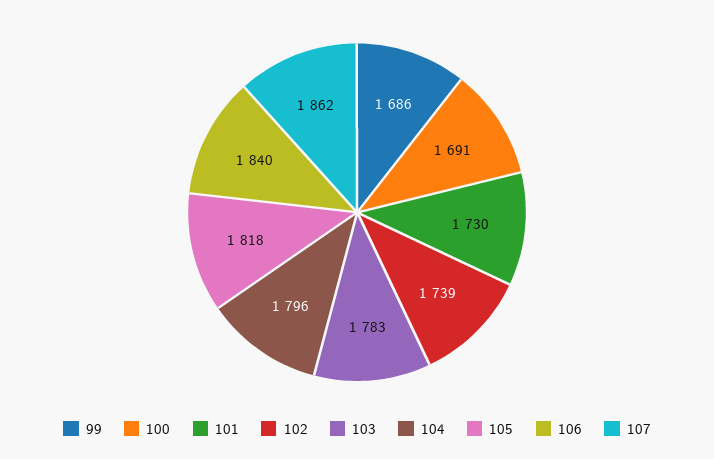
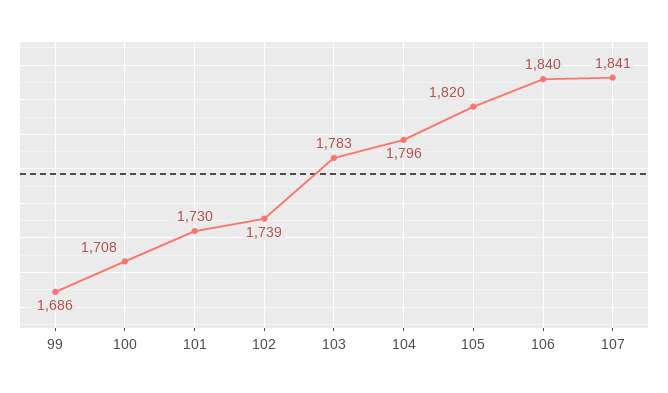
100: 1691 -> 1708
105: 1818 -> 1820
107: 1862 -> 1841

